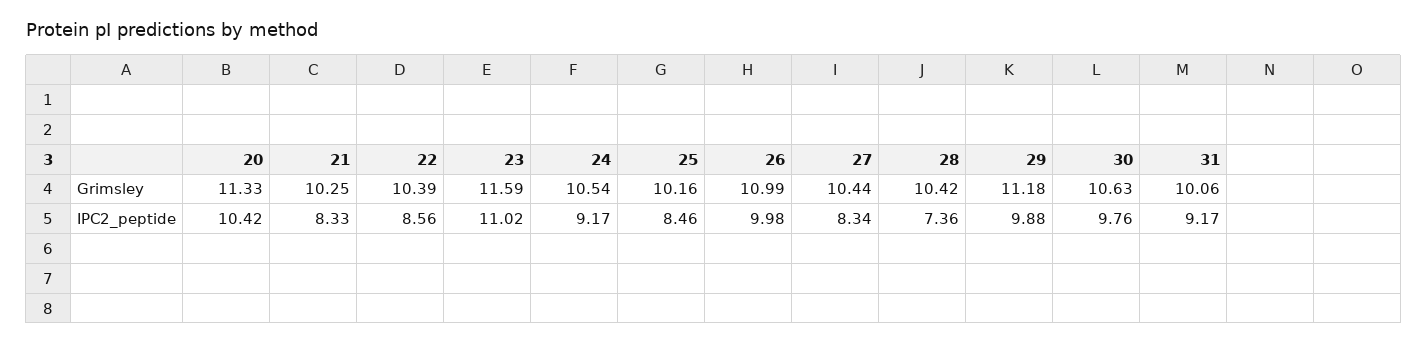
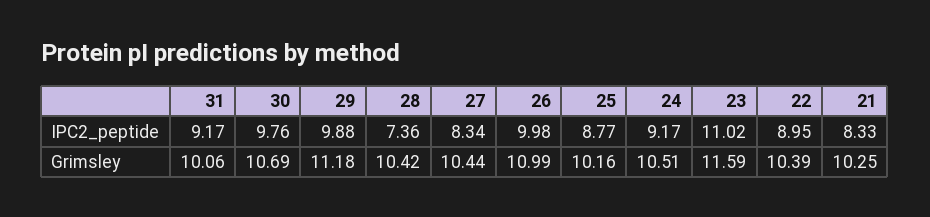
20, Grimsley: 11.33 -> none
24, Grimsley: 10.54 -> 10.51
30, Grimsley: 10.63 -> 10.69
20, IPC2_peptide: 10.42 -> none
22, IPC2_peptide: 8.56 -> 8.95
25, IPC2_peptide: 8.46 -> 8.77

